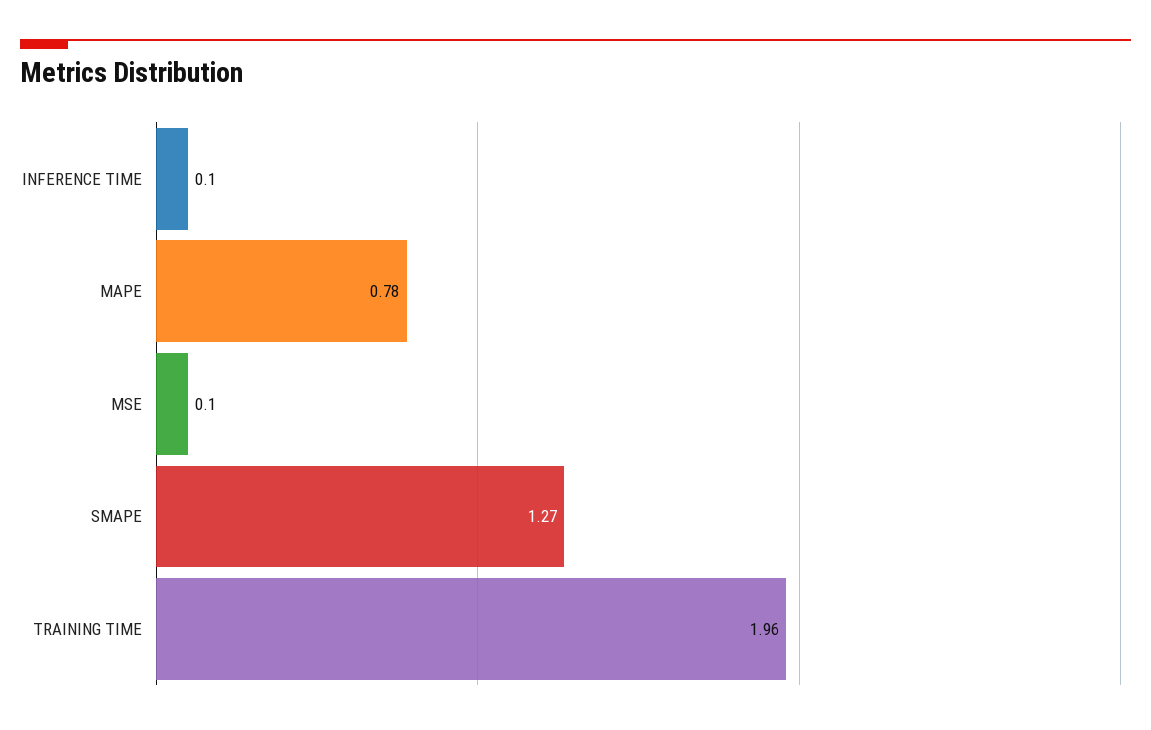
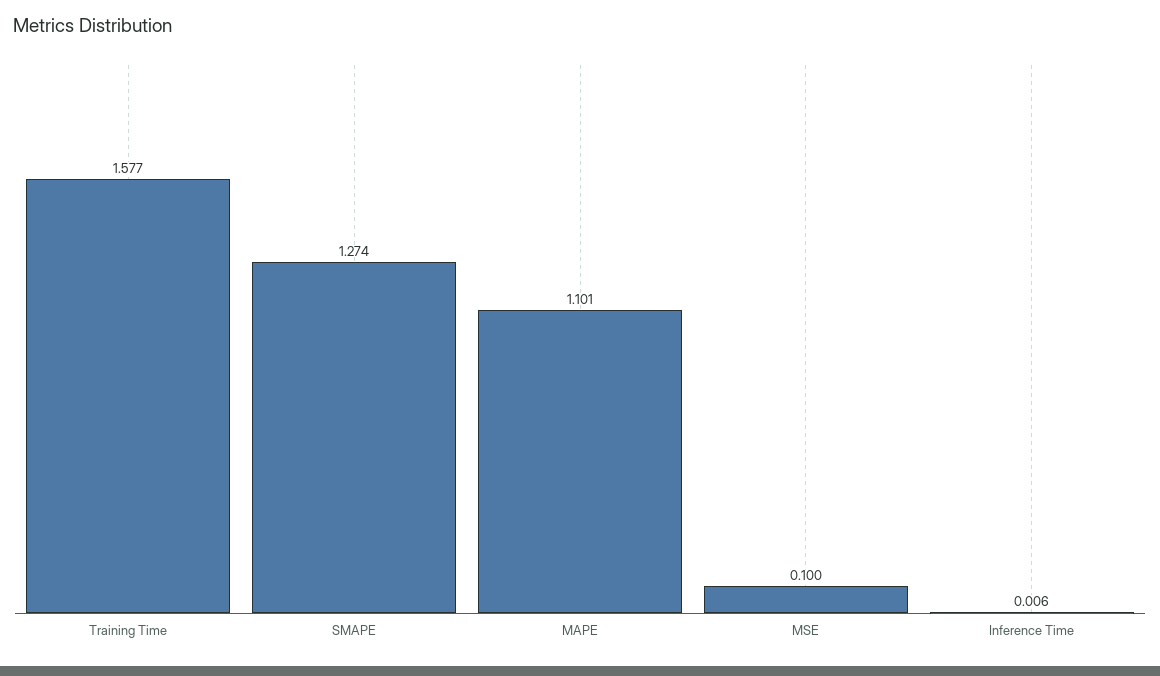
INFERENCE TIME: 0.1 -> 0.006
MAPE: 0.78 -> 1.101
TRAINING TIME: 1.96 -> 1.577

